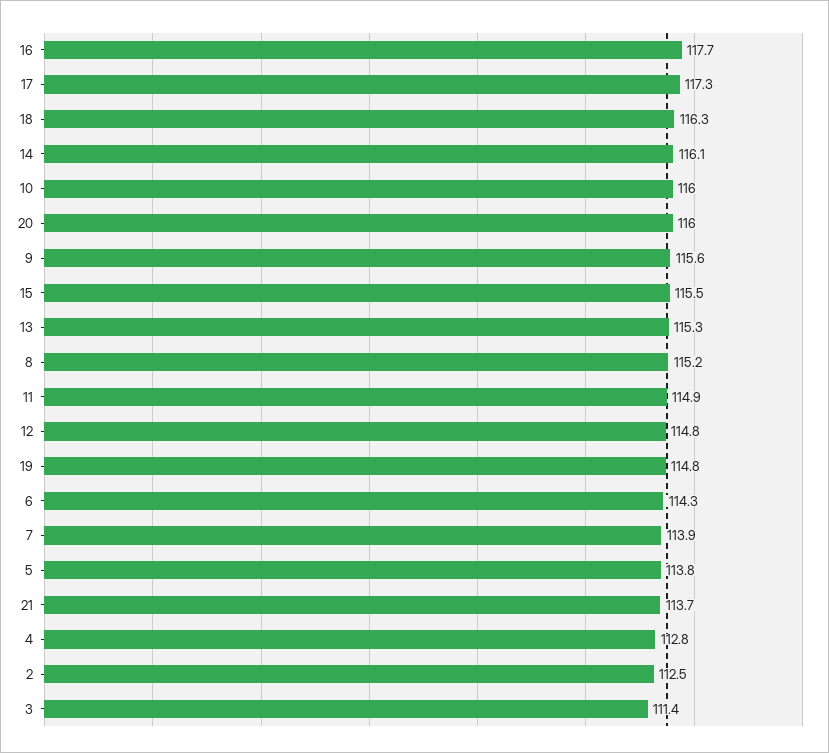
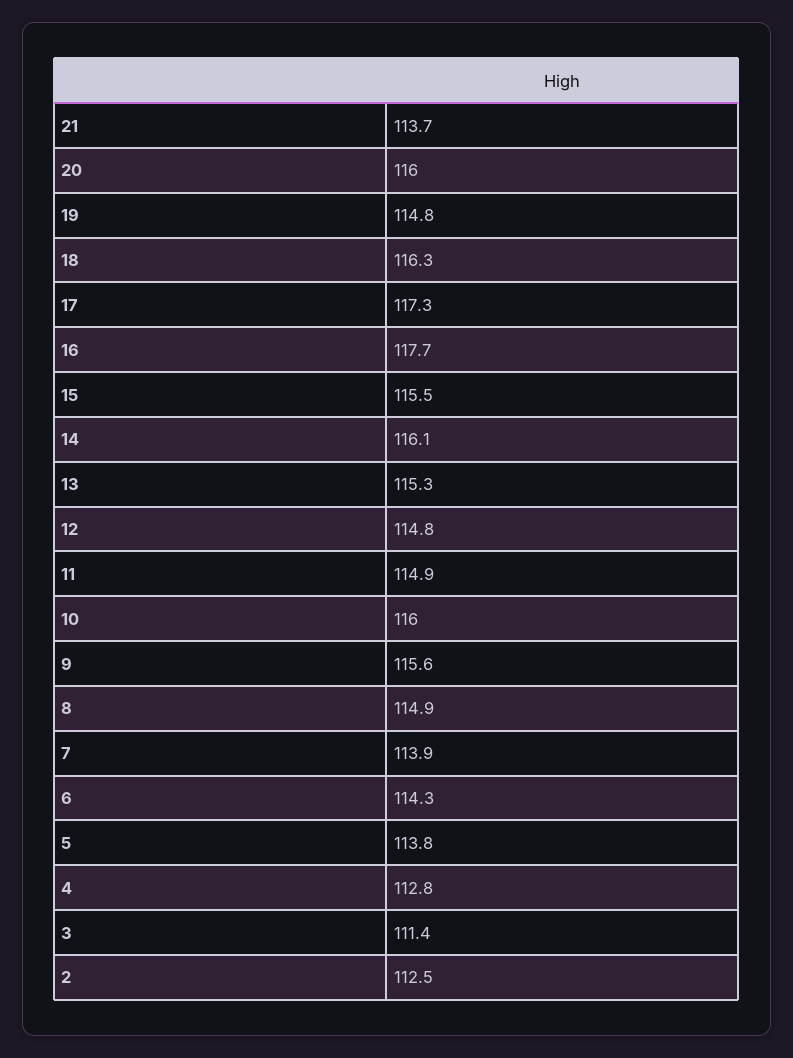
8: 115.2 -> 114.9

